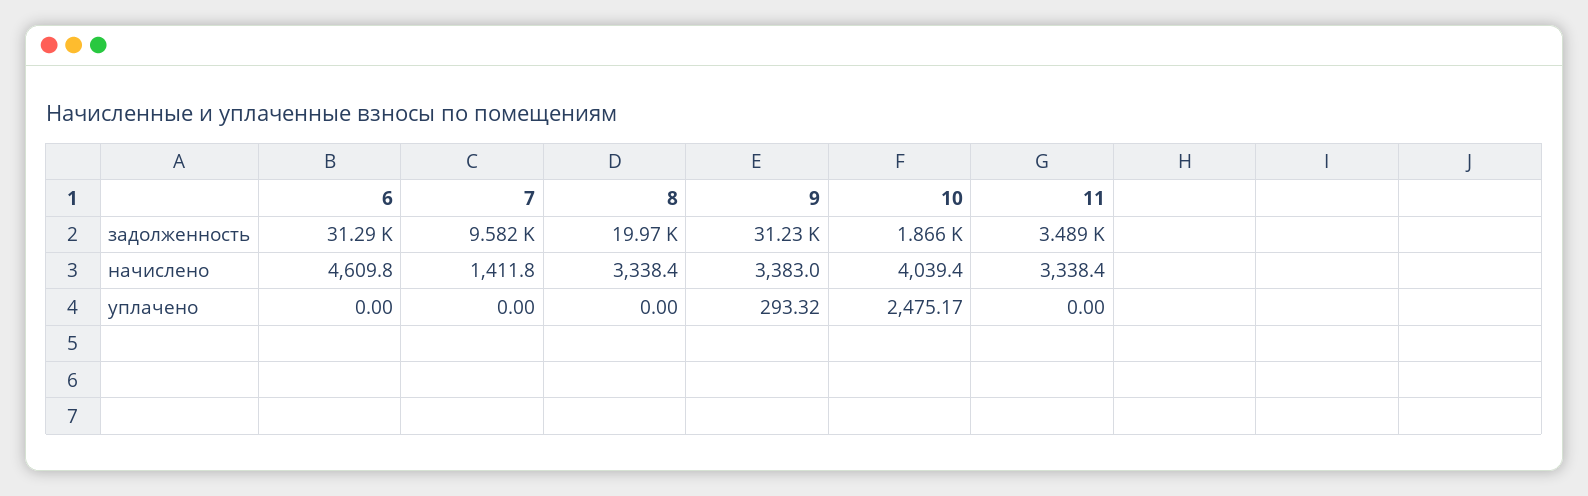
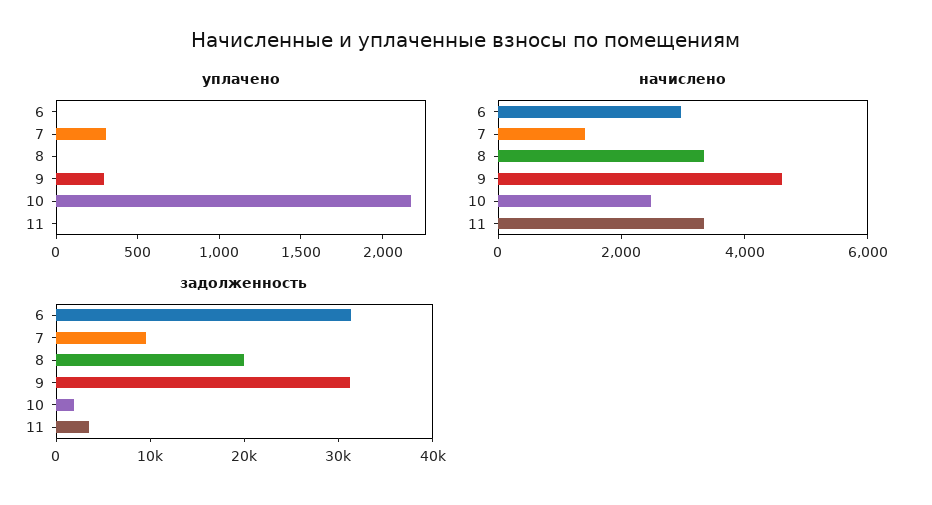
начислено, 6: 4609.8 -> 3000
начислено, 9: 3383 -> 4500
начислено, 10: 4039.4 -> 2500
уплачено, 7: 0 -> 300
уплачено, 10: 2475.17 -> 2200

